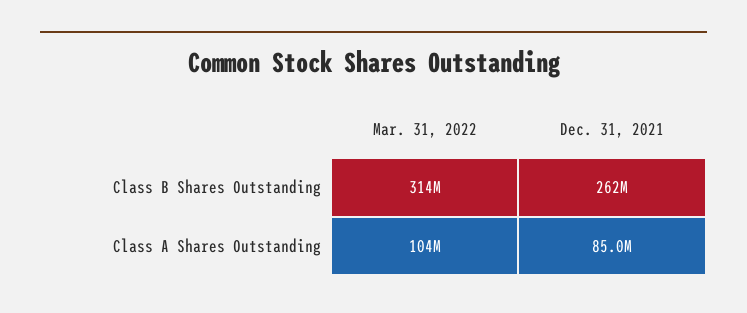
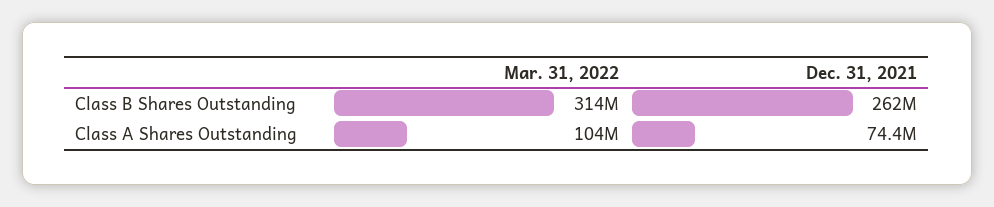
Dec. 31, 2021, Class A Shares Outstanding: 85000000 -> 74400000

